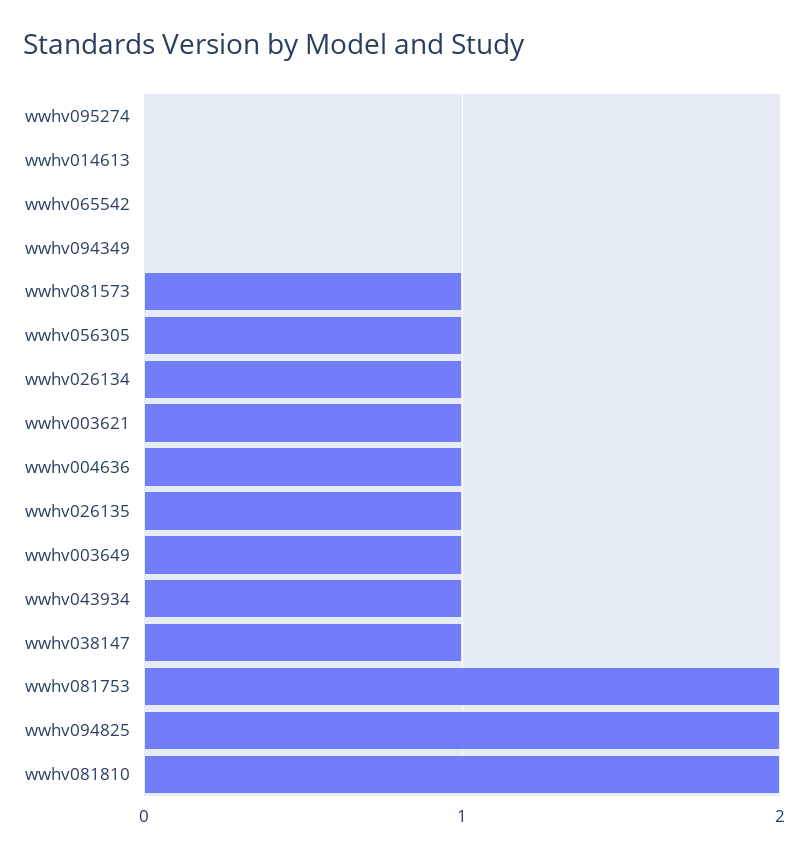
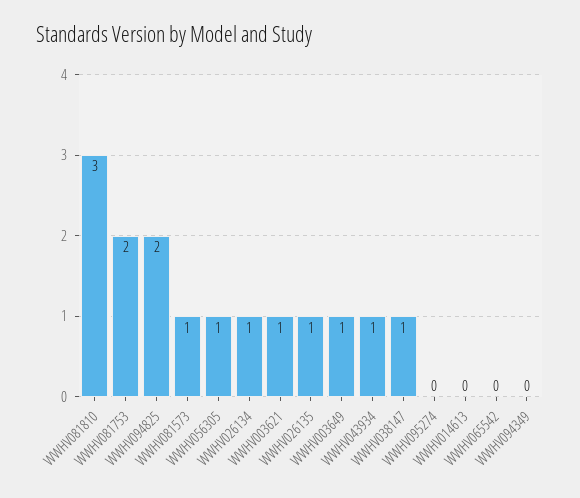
wwhv004636: 1 -> none
wwhv081810: 2 -> 3

